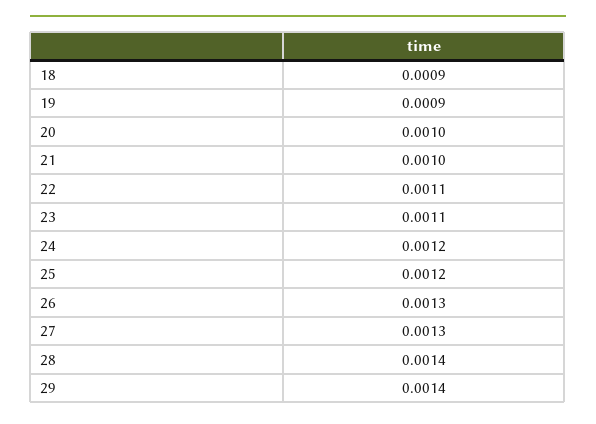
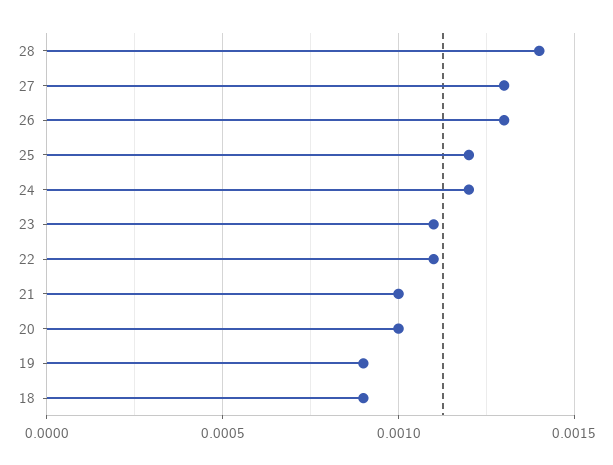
29: 0.0014 -> none

